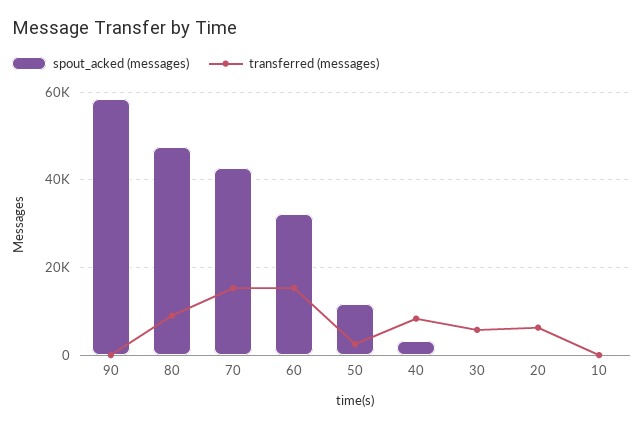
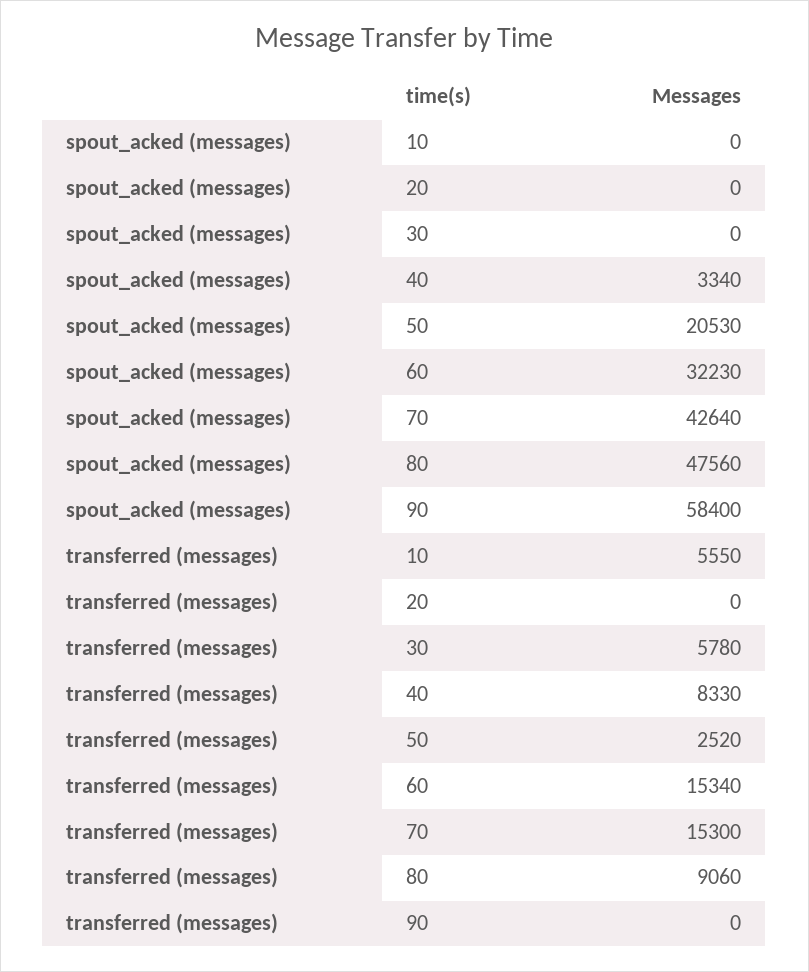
spout_acked (messages), 50: 12000 -> 20530
transferred (messages), 20: 6000 -> 0
transferred (messages), 10: 0 -> 5550

